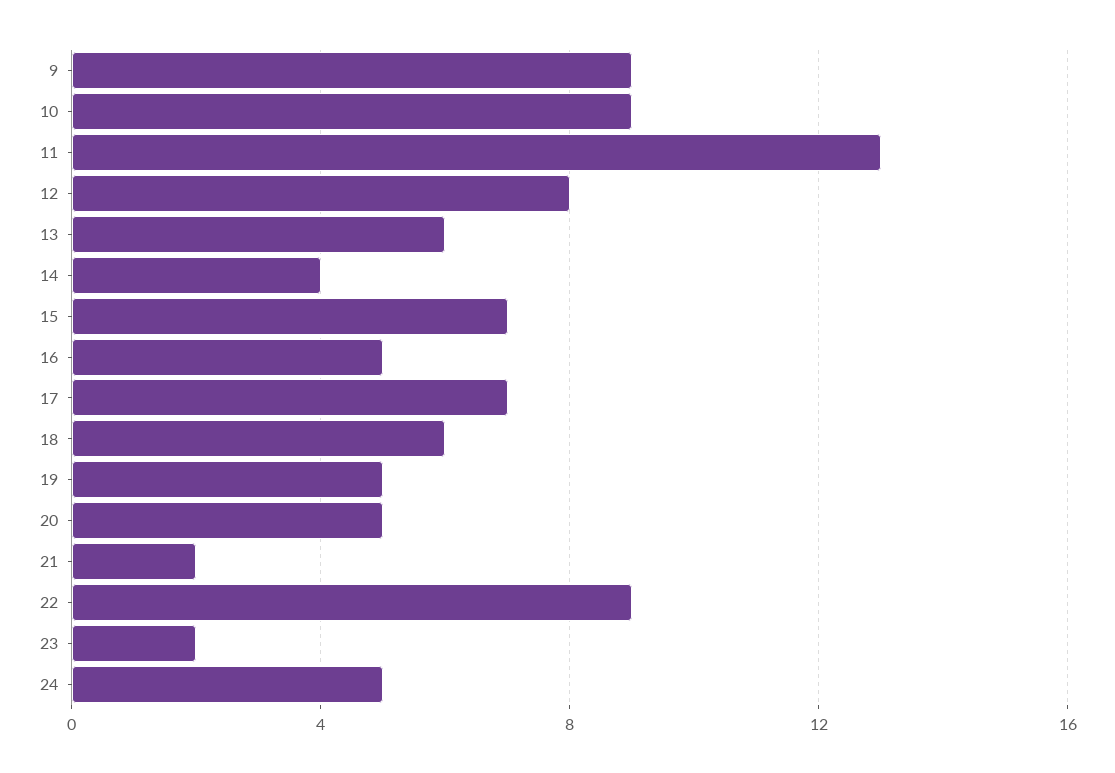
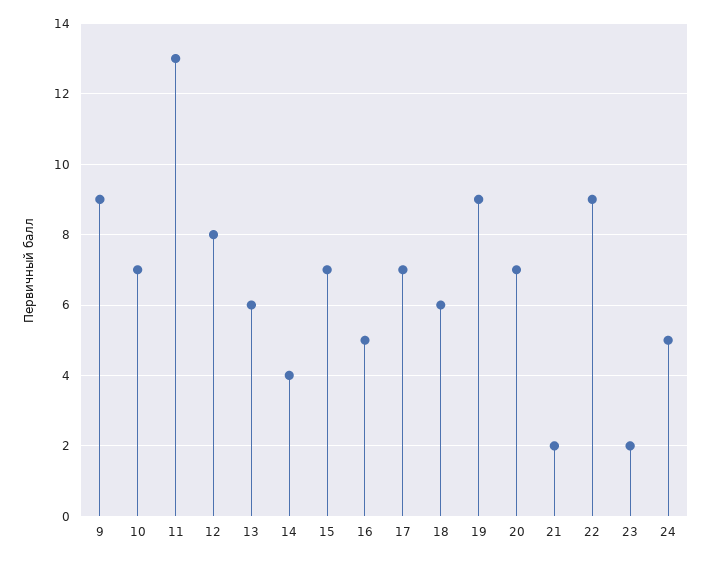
10: 9 -> 7
19: 5 -> 9
20: 5 -> 7

